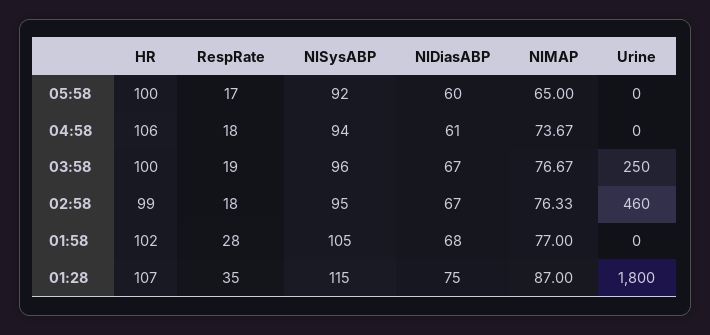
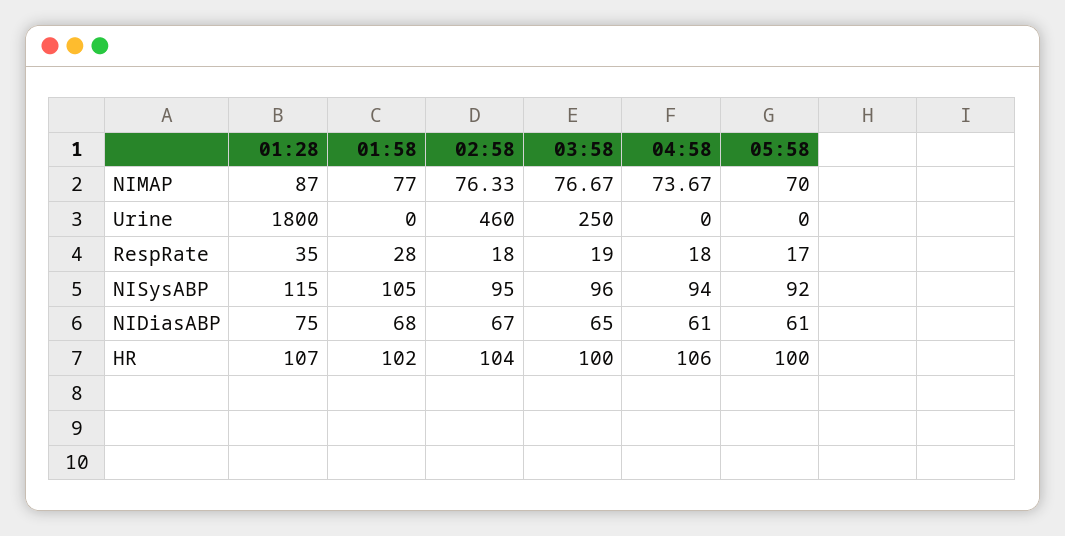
NIDiasABP, 05:58: 60 -> 61
NIMAP, 05:58: 65 -> 70
NIDiasABP, 03:58: 67 -> 65
HR, 02:58: 99 -> 104

